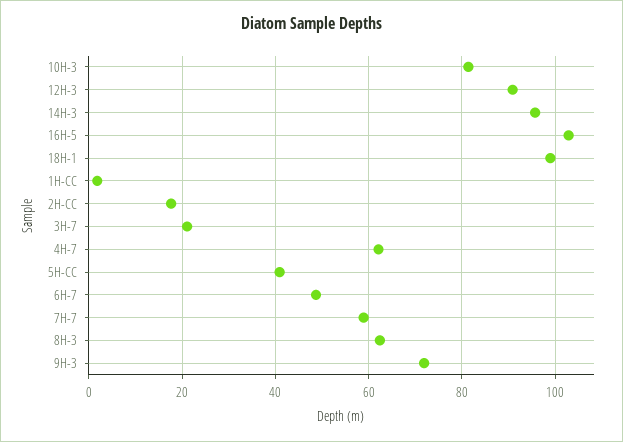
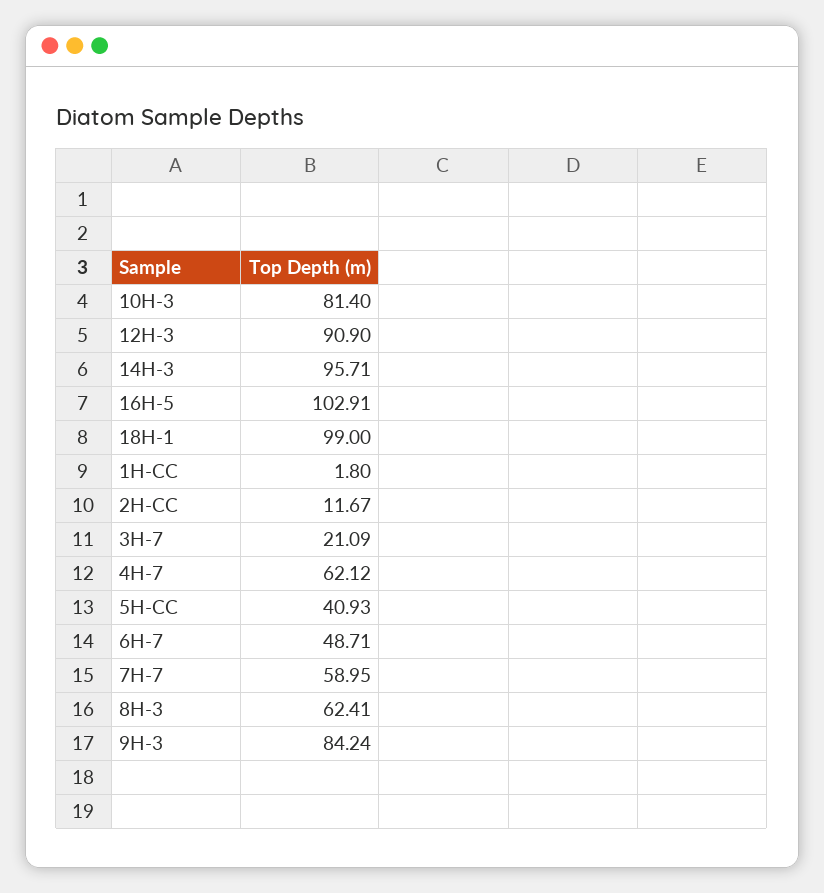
2H-CC: 18 -> 11.67
9H-3: 72 -> 84.24

